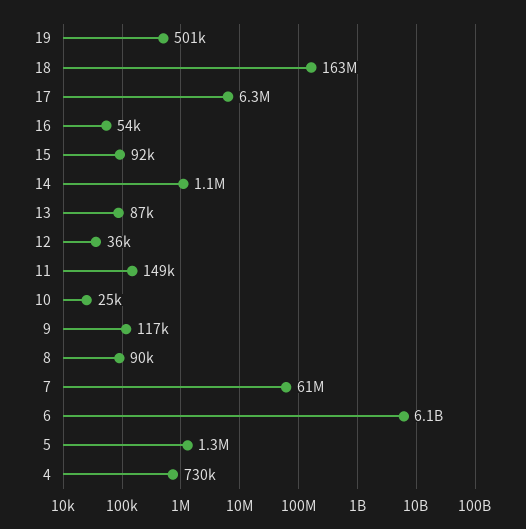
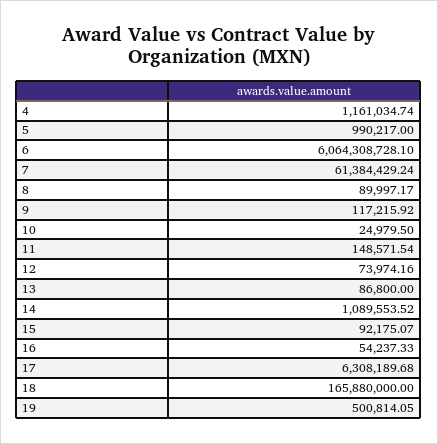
18: 163000000 -> 165880000
12: 36000 -> 73974.16
5: 1300000 -> 990217
4: 730000 -> 1161034.74

